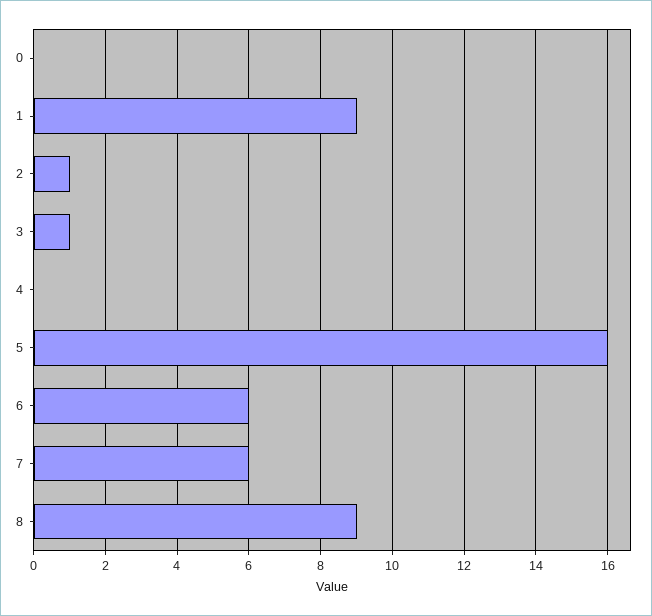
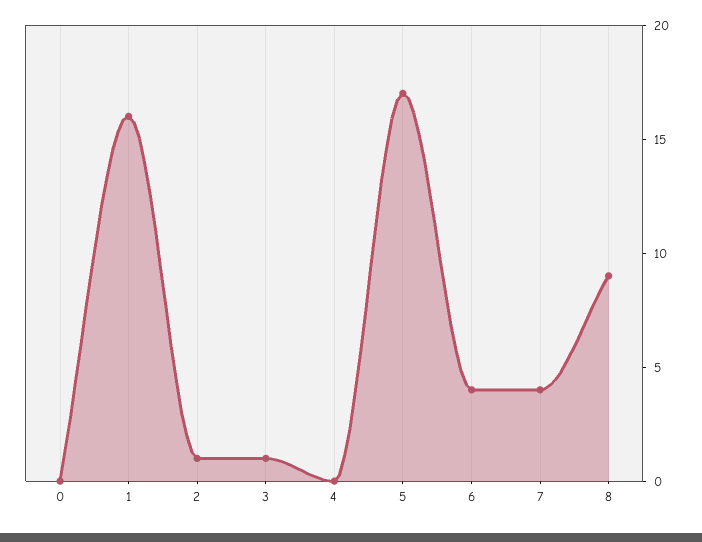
1: 9 -> 16
5: 16 -> 17
6: 6 -> 4
7: 6 -> 4

